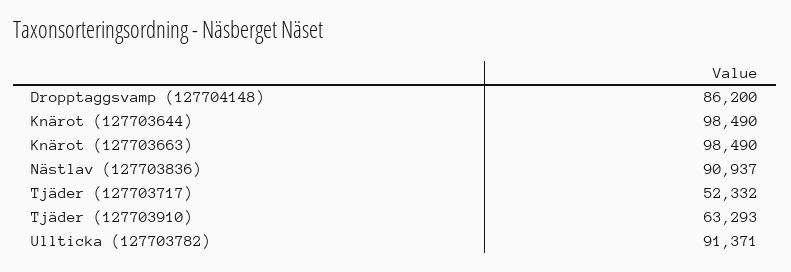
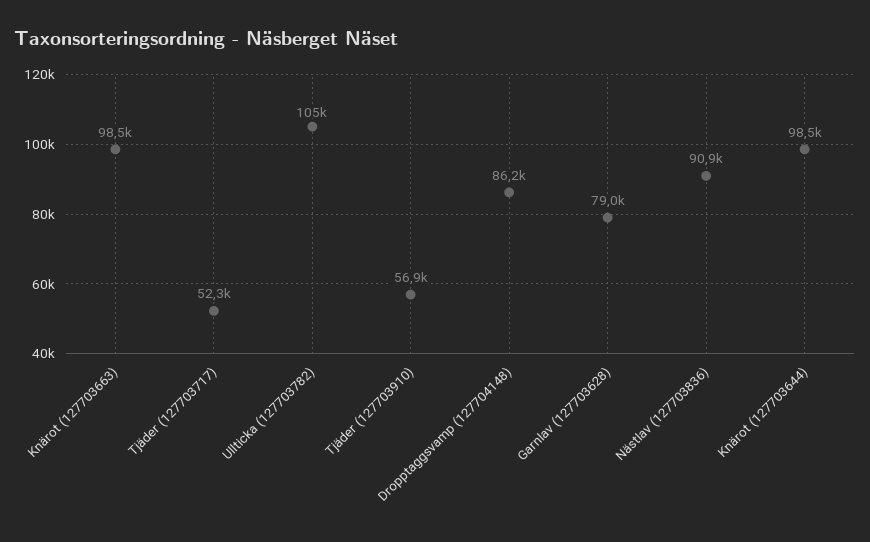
Tjäder (127703910): 63293 -> 56900
Ullticka (127703782): 91371 -> 105000
Garnlav (127703628): none -> 79000

